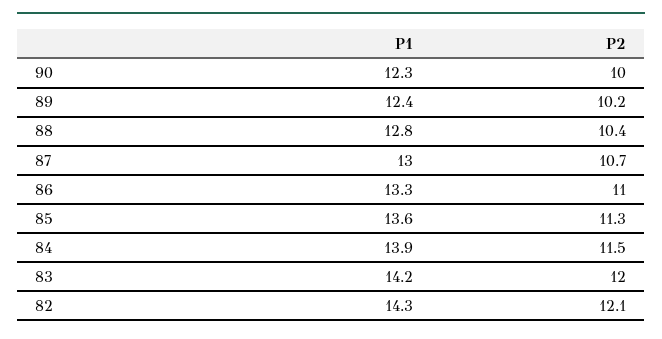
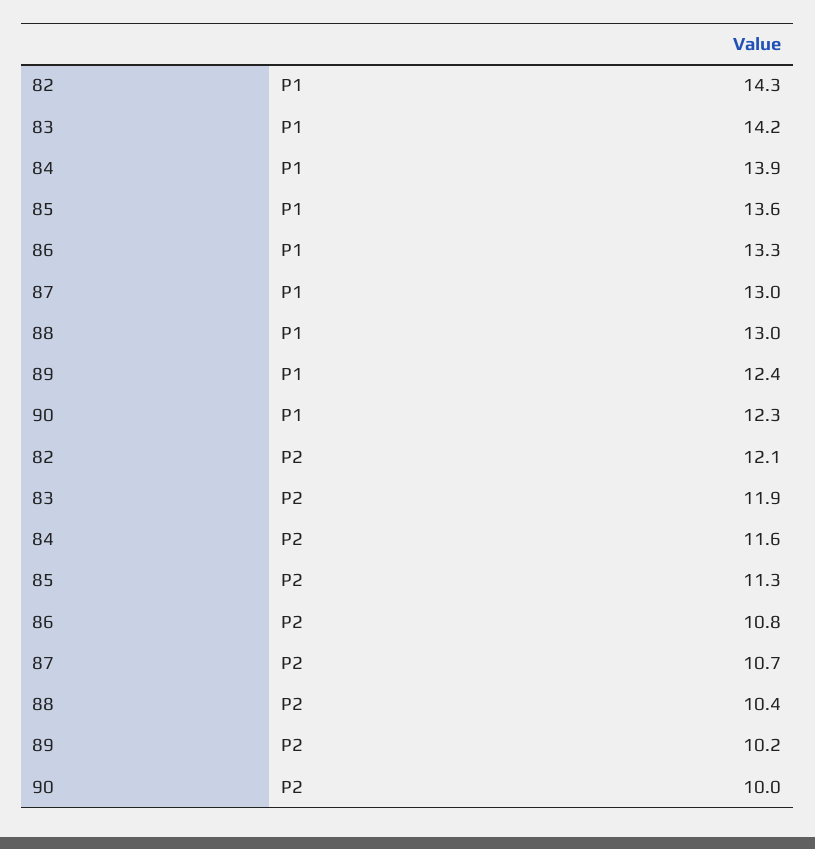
P1, 88: 12.8 -> 13
P2, 86: 11 -> 10.8
P2, 84: 11.5 -> 11.6
P2, 83: 12 -> 11.9

